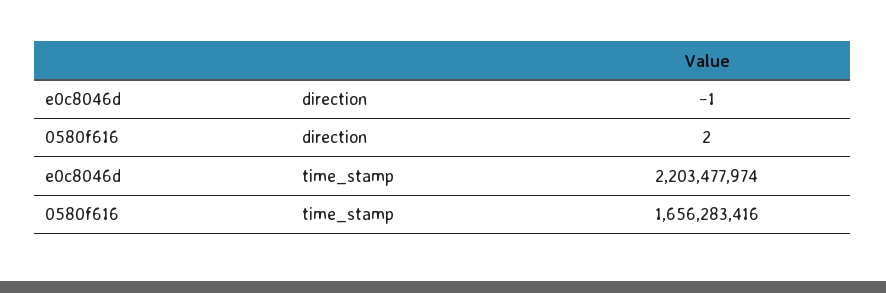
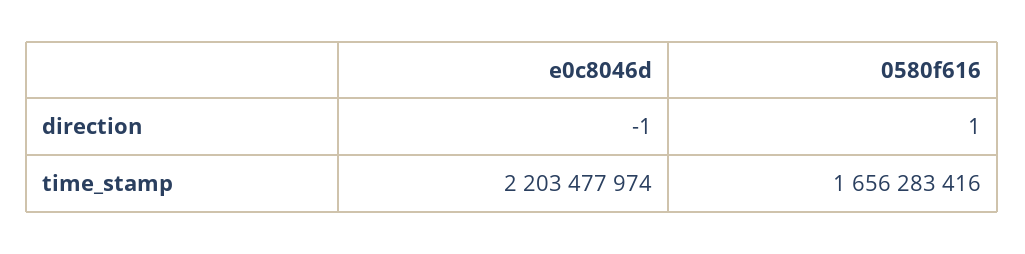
0580f616, direction: 2 -> 1

